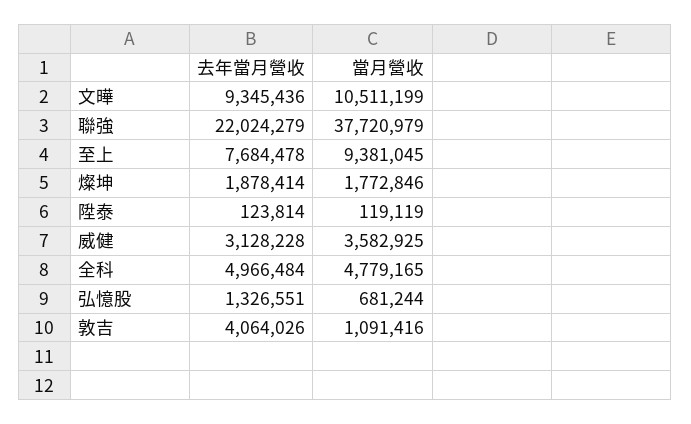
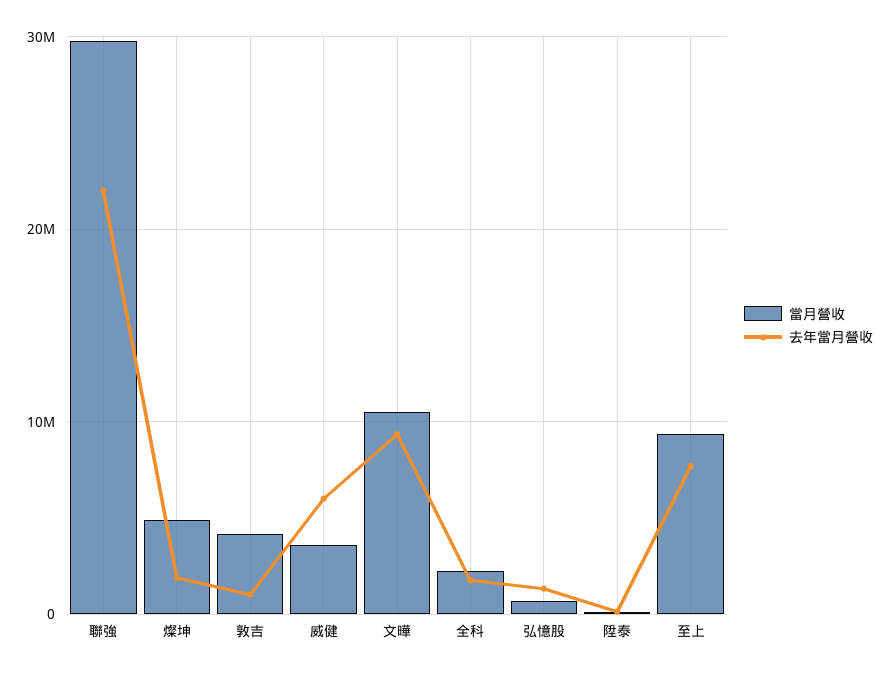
當月營收, 聯強: 37720979 -> 30000000
當月營收, 燦坤: 1772846 -> 5000000
去年當月營收, 威健: 3128228 -> 6000000
去年當月營收, 全科: 4966484 -> 2000000
當月營收, 全科: 4779165 -> 2000000
去年當月營收, 敦吉: 4064026 -> 1000000
當月營收, 敦吉: 1091416 -> 4000000

